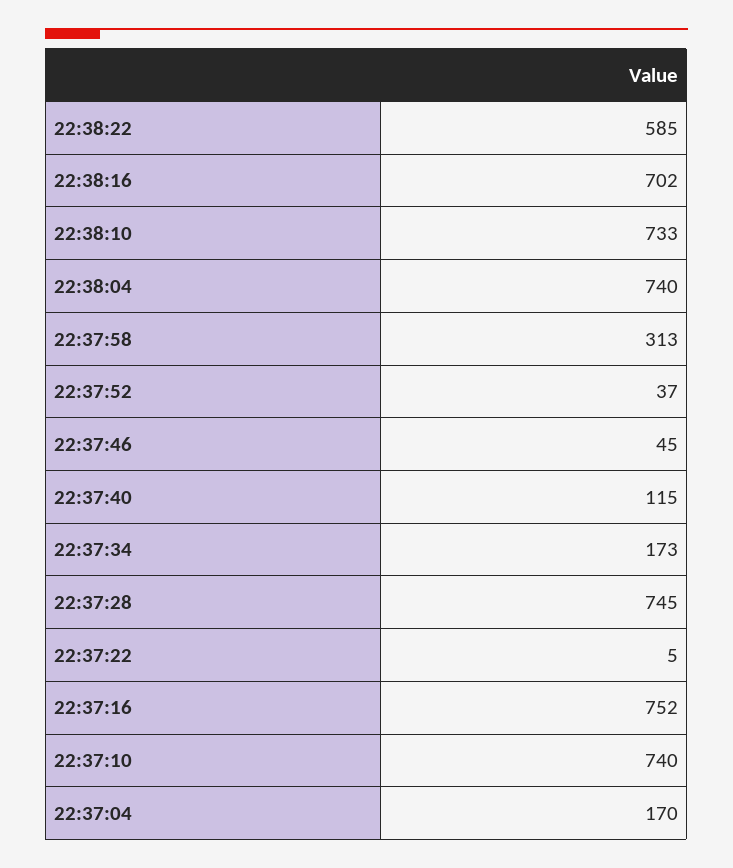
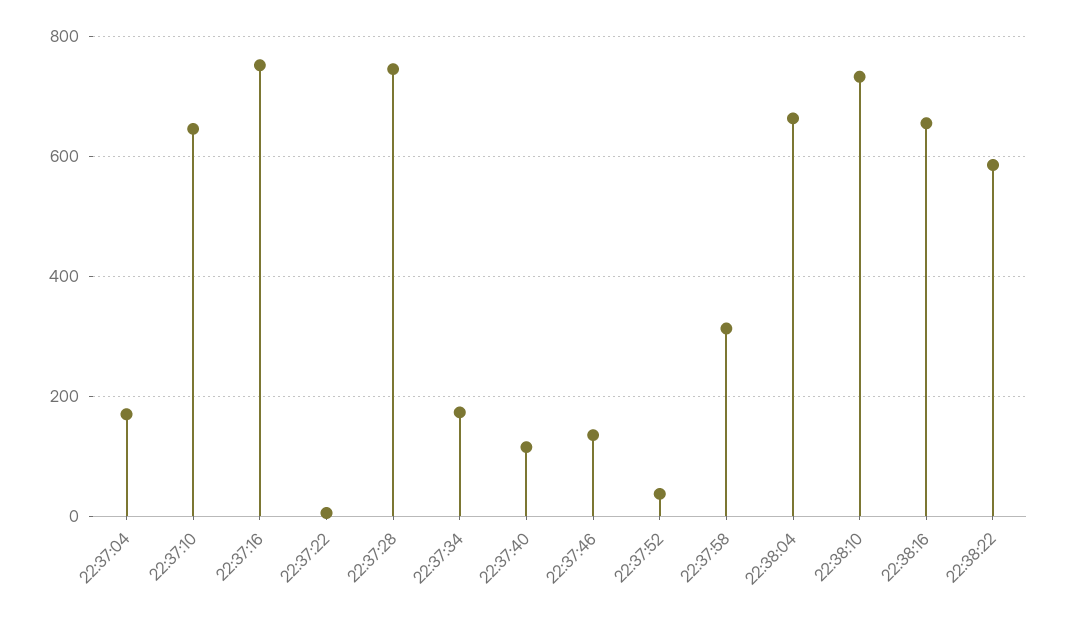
22:38:16: 702 -> 660
22:38:04: 740 -> 660
22:37:46: 45 -> 140
22:37:10: 740 -> 640

